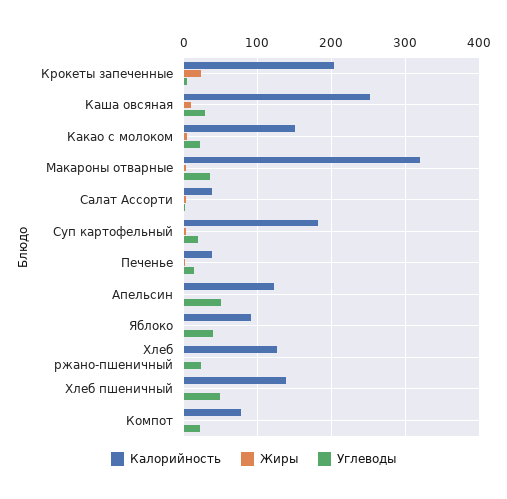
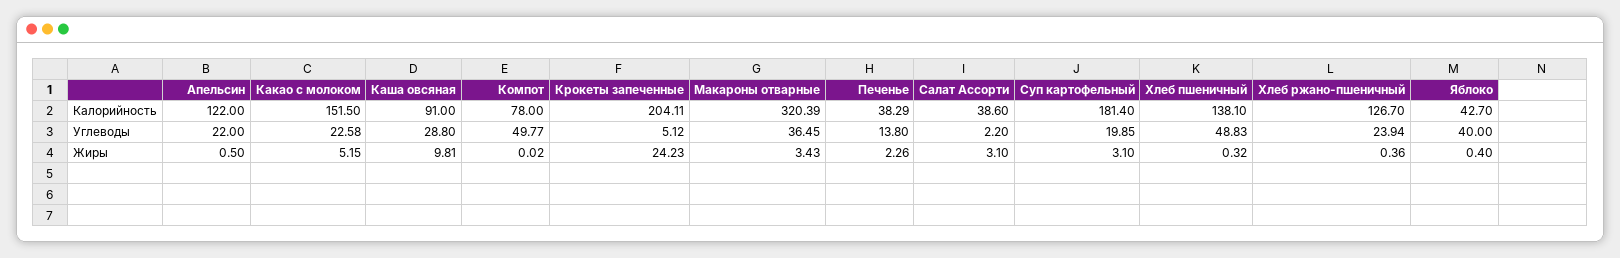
Калорийность, Каша овсяная: 250 -> 91
Углеводы, Апельсин: 50 -> 22
Калорийность, Яблоко: 90 -> 42.7
Углеводы, Компот: 20 -> 49.77

